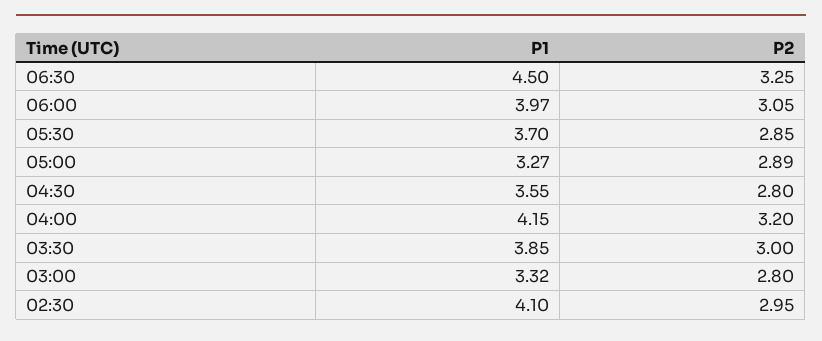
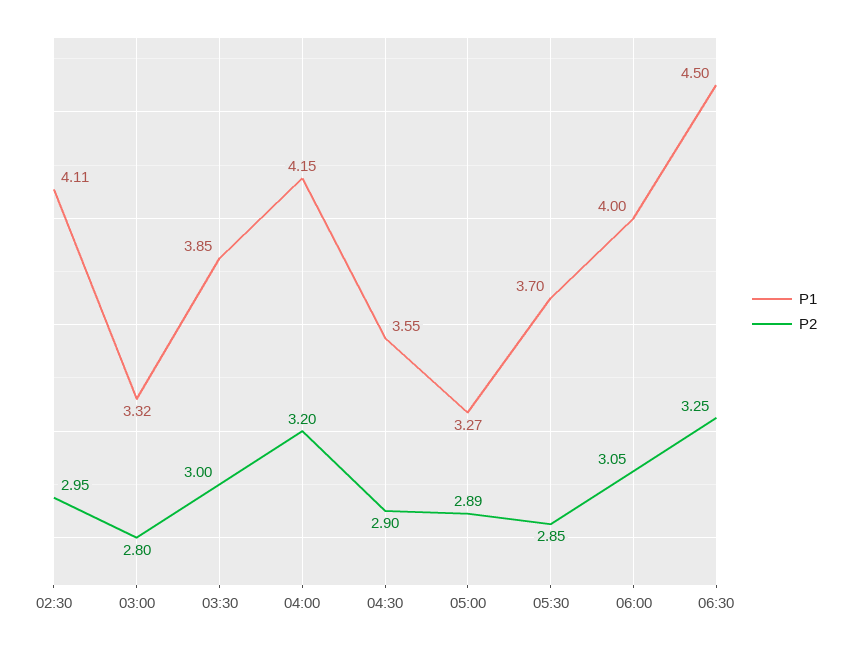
P1, 06:00: 3.97 -> 4
P2, 04:30: 2.8 -> 2.9
P1, 02:30: 4.1 -> 4.11

